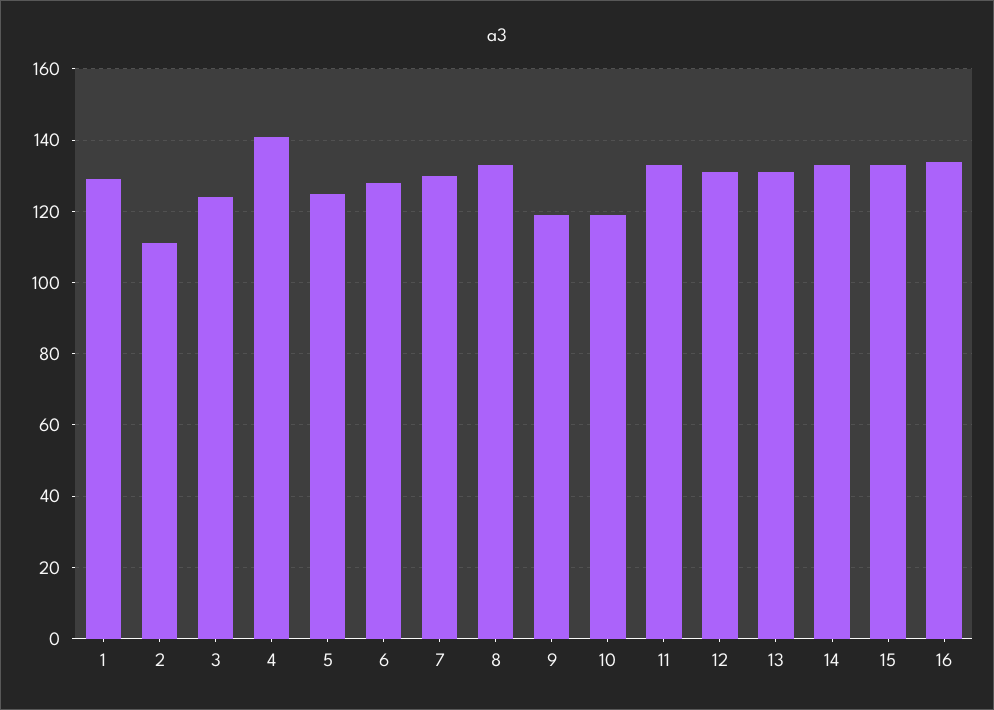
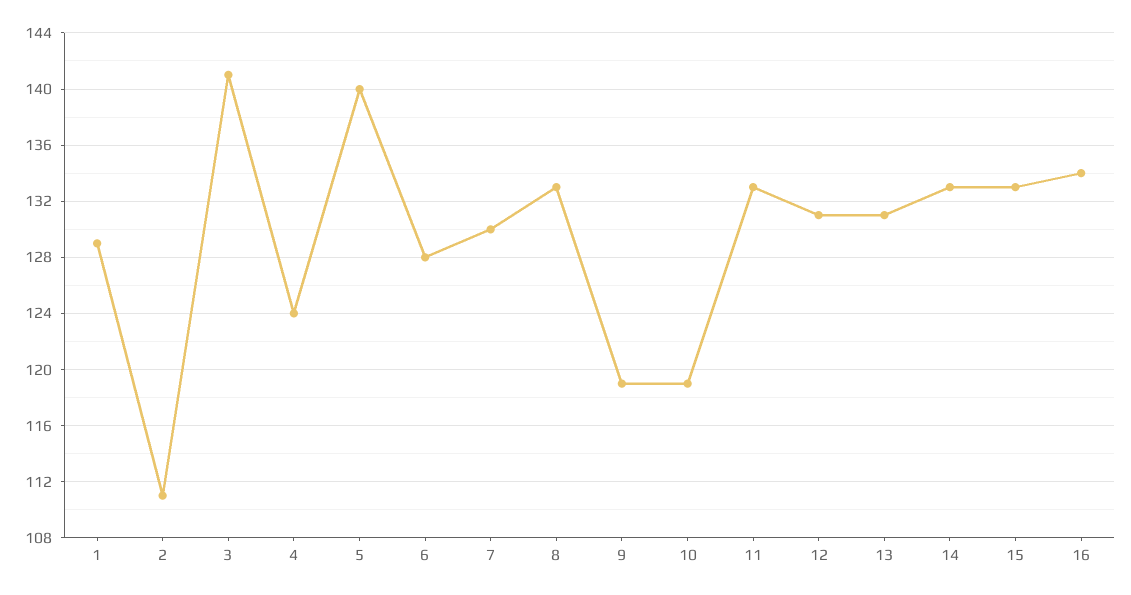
3: 125 -> 141
4: 140 -> 124
5: 125 -> 140

